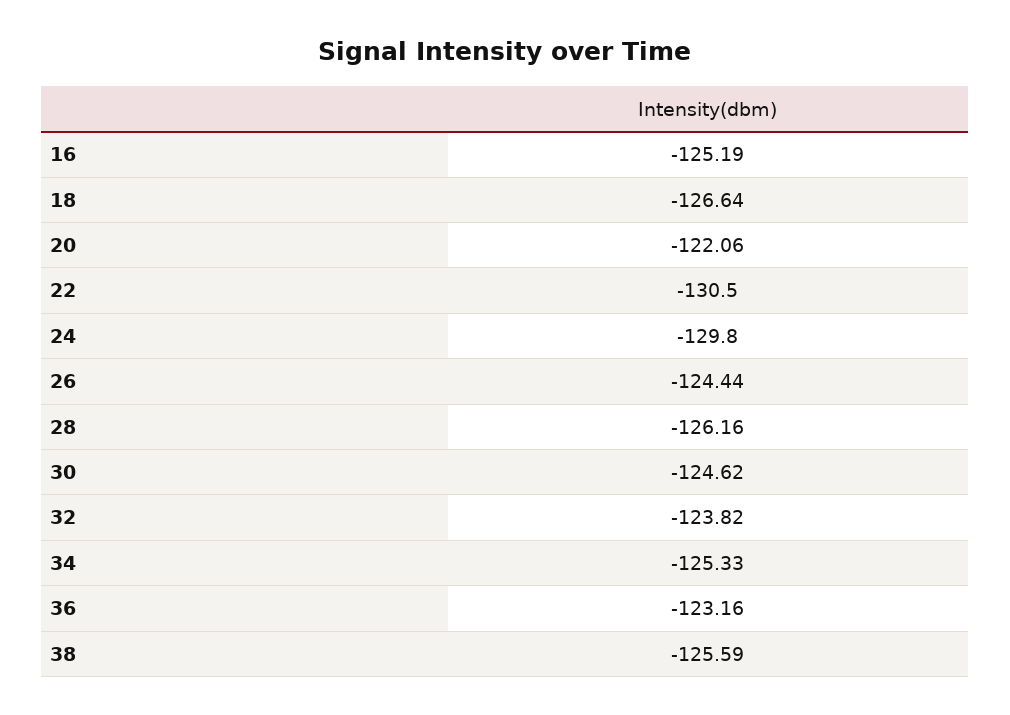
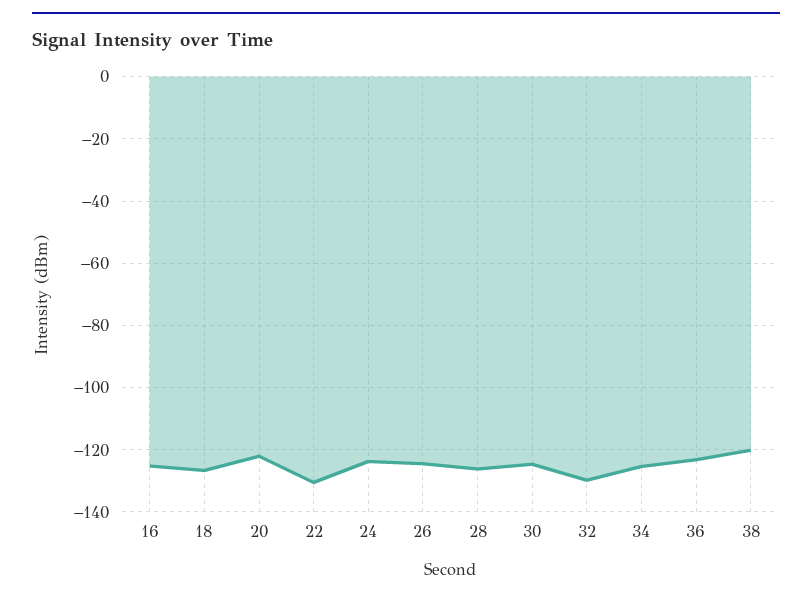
24: -129.8 -> -124
32: -123.82 -> -130
38: -125.59 -> -120

